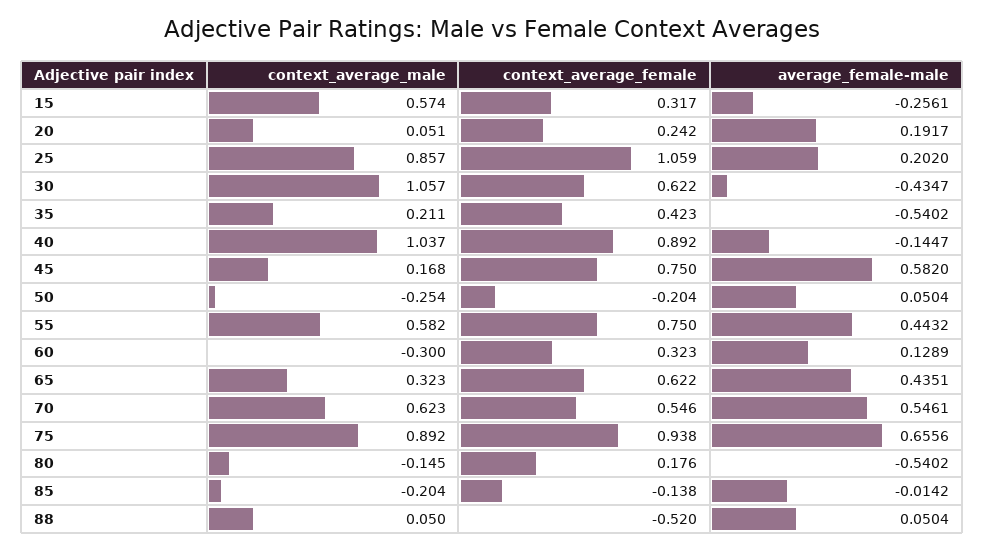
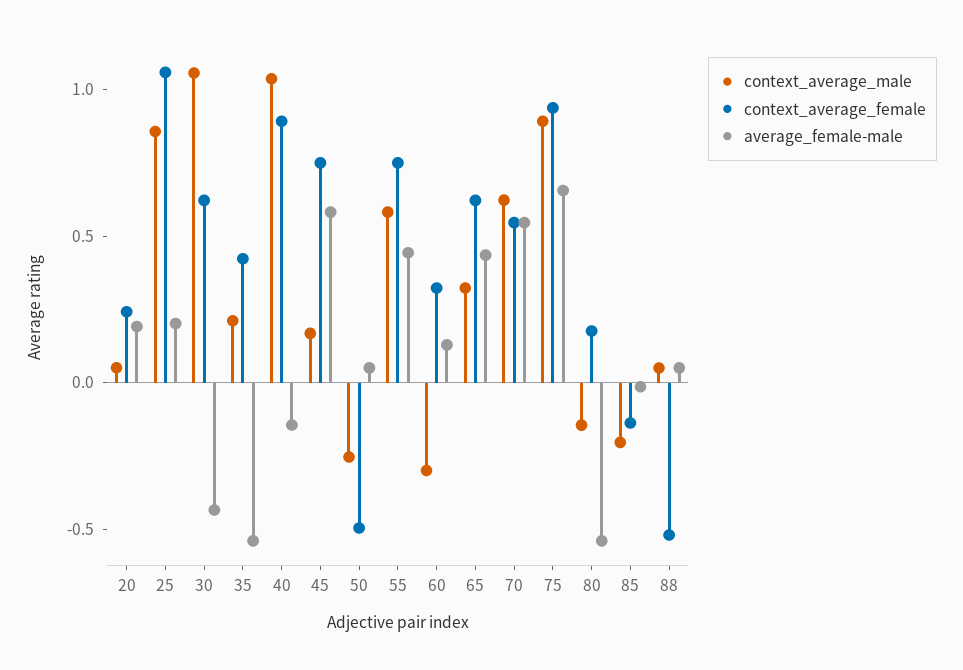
context_average_male, 15: 0.574 -> none
context_average_female, 15: 0.317 -> none
average_female-male, 15: -0.2561 -> none
context_average_female, 50: -0.204 -> -0.5

